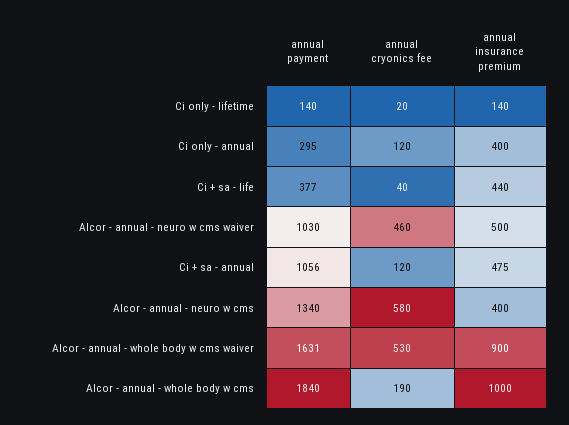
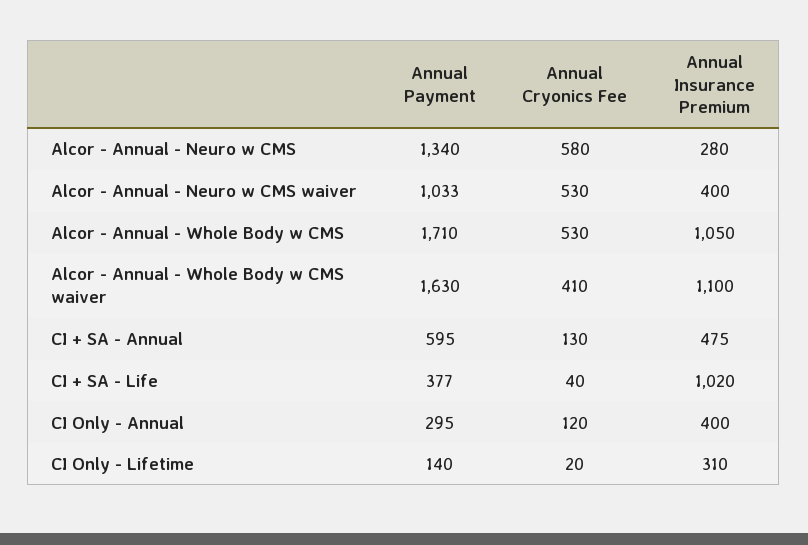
annual insurance premium, Ci only - lifetime: 140 -> 310
annual insurance premium, Ci + sa - life: 440 -> 1020
annual payment, Alcor - annual - neuro w cms waiver: 1030 -> 1033
annual cryonics fee, Alcor - annual - neuro w cms waiver: 460 -> 530
annual insurance premium, Alcor - annual - neuro w cms waiver: 500 -> 400
annual payment, Ci + sa - annual: 1056 -> 595
annual cryonics fee, Ci + sa - annual: 120 -> 130
annual insurance premium, Alcor - annual - neuro w cms: 400 -> 280
annual payment, Alcor - annual - whole body w cms waiver: 1631 -> 1630
annual cryonics fee, Alcor - annual - whole body w cms waiver: 530 -> 410
annual insurance premium, Alcor - annual - whole body w cms waiver: 900 -> 1100
annual payment, Alcor - annual - whole body w cms: 1840 -> 1710
annual cryonics fee, Alcor - annual - whole body w cms: 190 -> 530
annual insurance premium, Alcor - annual - whole body w cms: 1000 -> 1050

